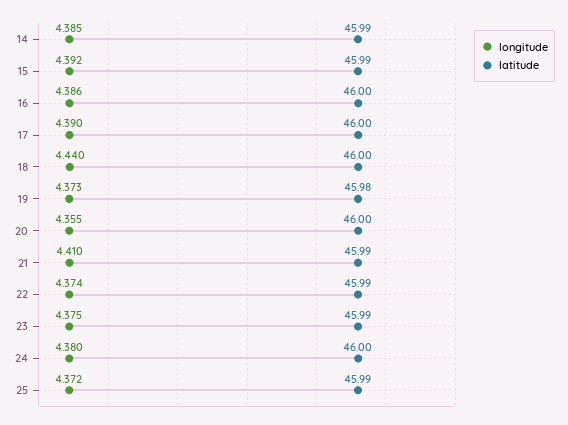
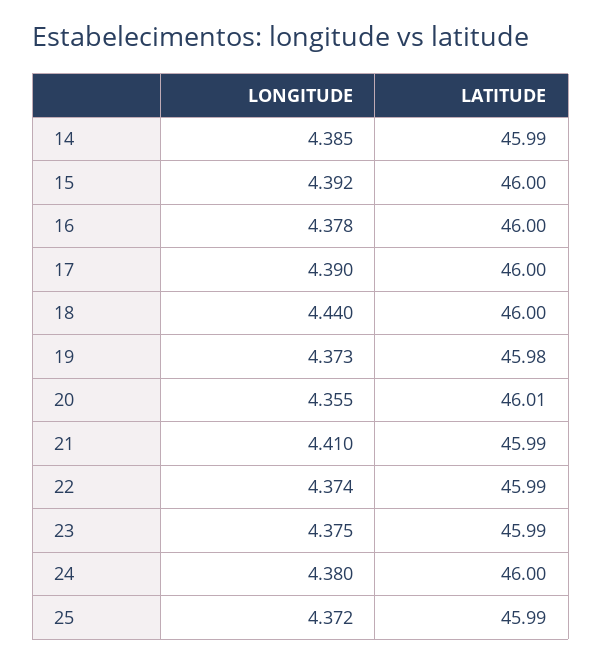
latitude, 15: 45.99 -> 46
longitude, 16: 4.386 -> 4.378
latitude, 20: 46 -> 46.01

